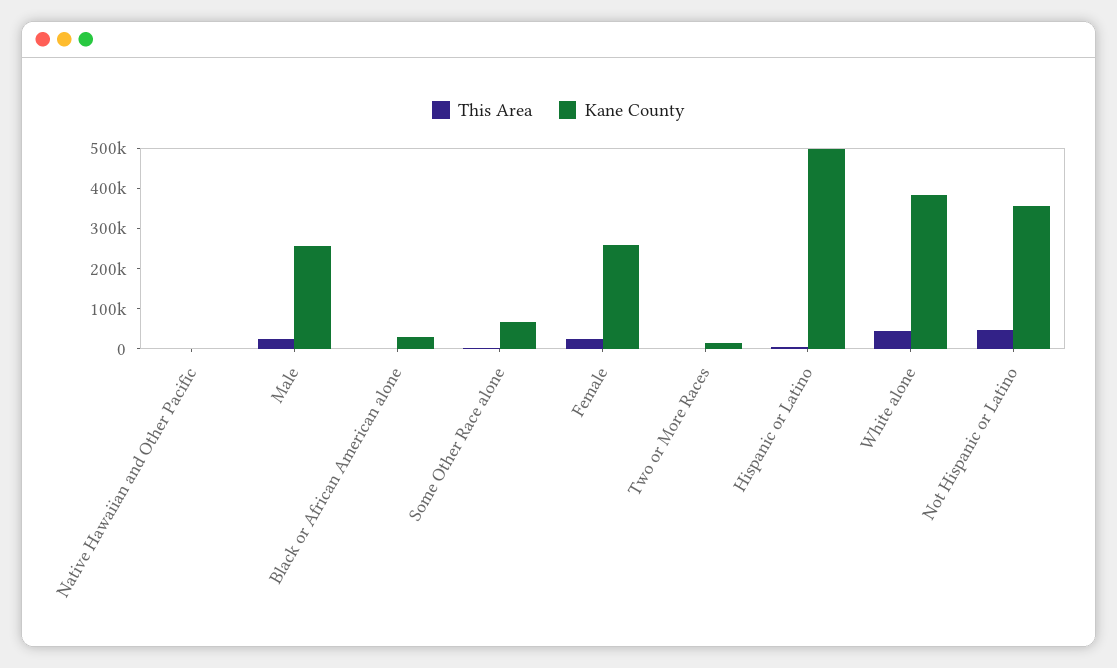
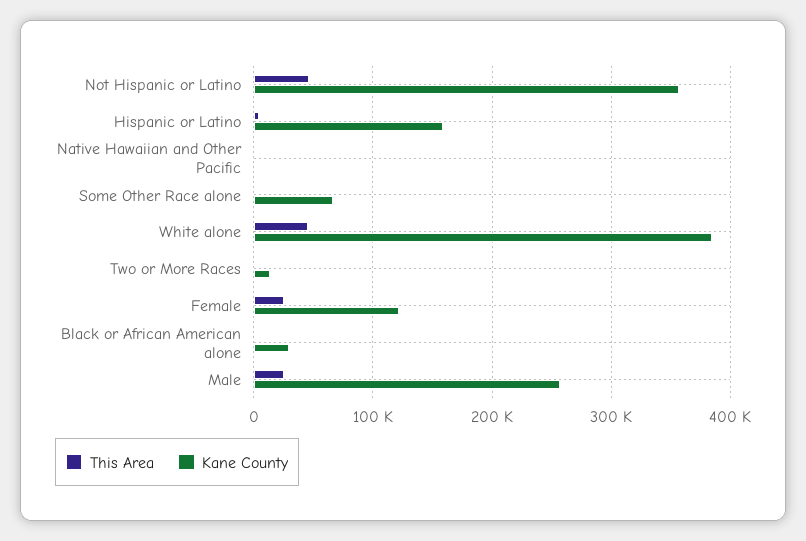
Kane County, Female: 260000 -> 120000
Kane County, Hispanic or Latino: 500000 -> 160000

